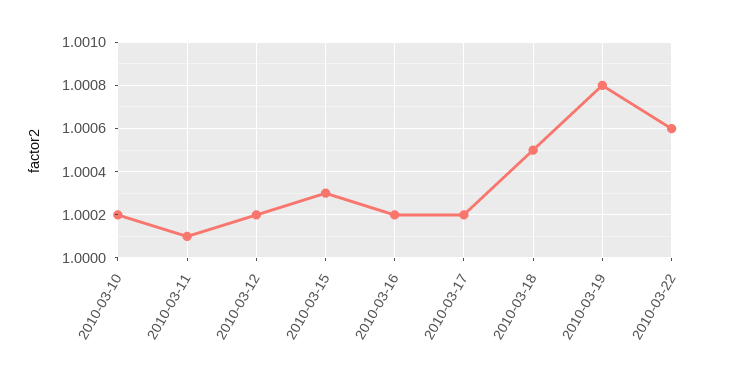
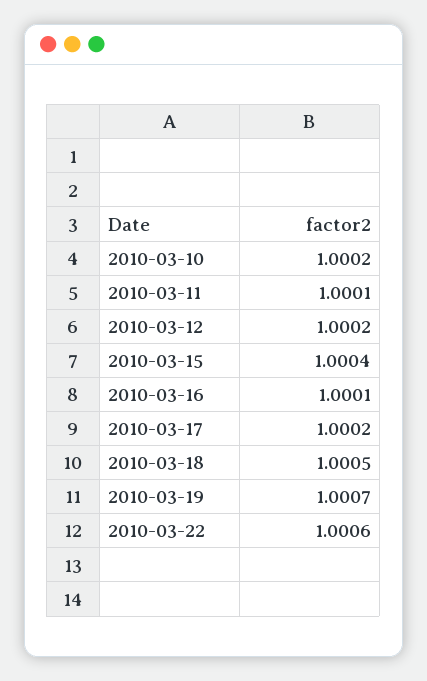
2010-03-15: 1.0003 -> 1.0004
2010-03-16: 1.0002 -> 1.0001
2010-03-19: 1.0008 -> 1.0007

